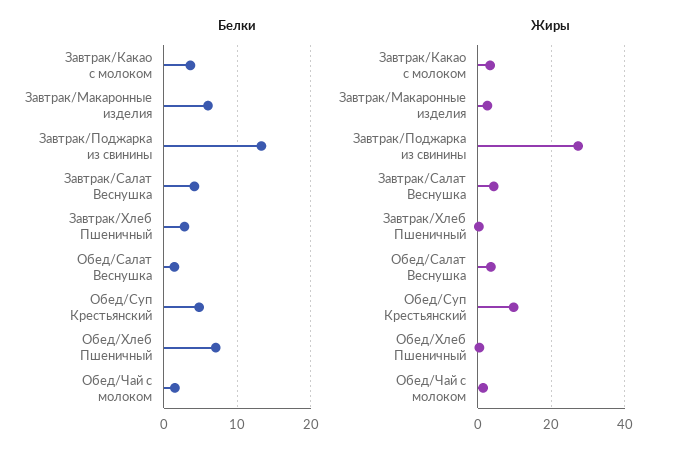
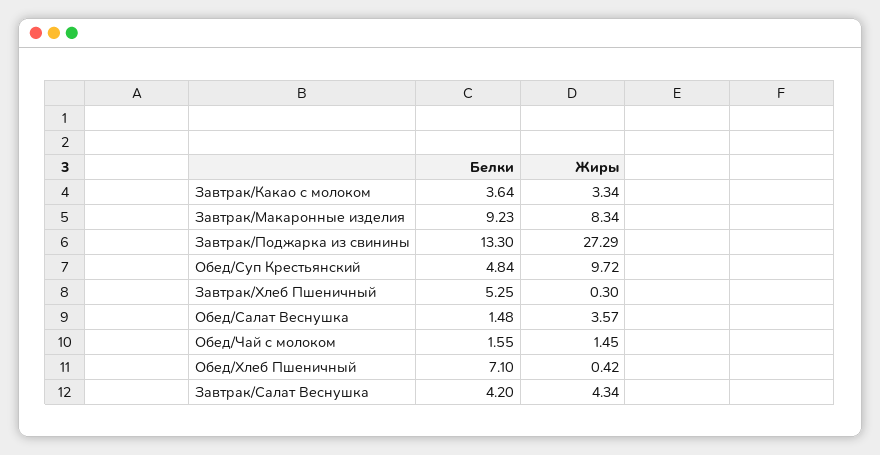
Белки, Завтрак/Макаронные изделия: 6 -> 9.23
Белки, Завтрак/Хлеб Пшеничный: 3 -> 5.25
Жиры, Завтрак/Макаронные изделия: 2 -> 8.34

